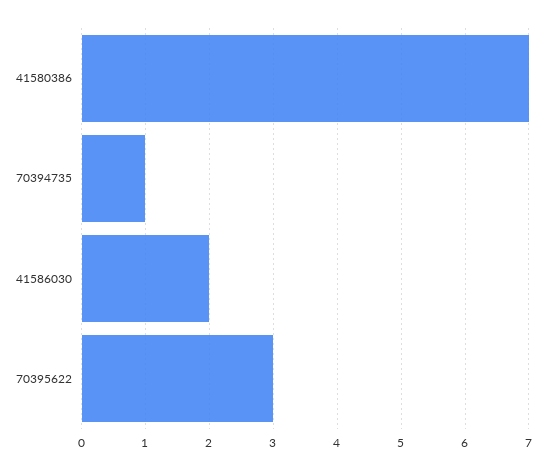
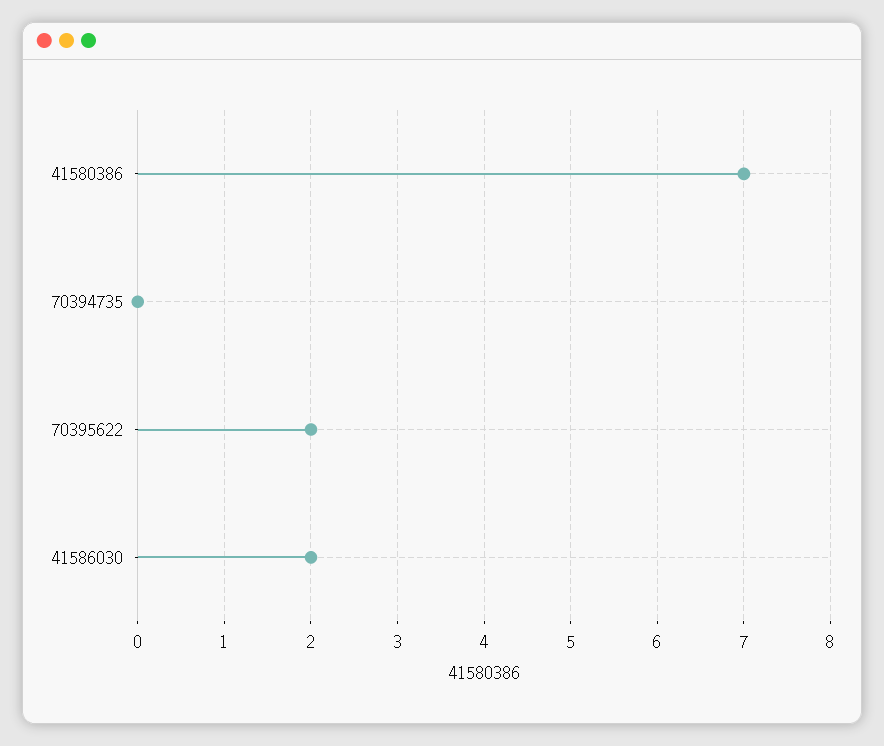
70394735: 1 -> 0
70395622: 3 -> 2

